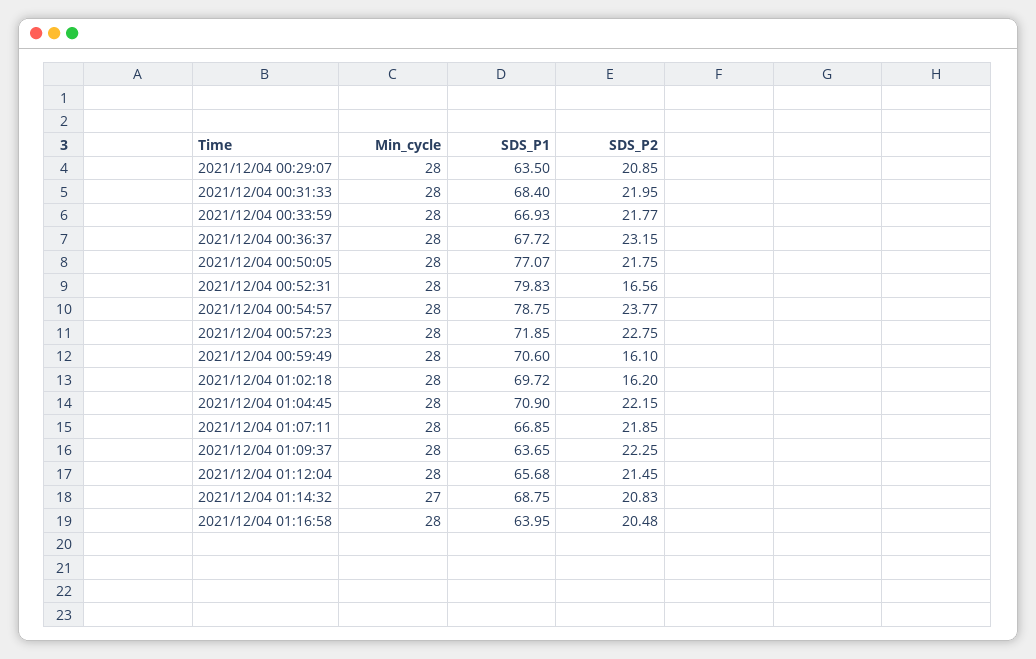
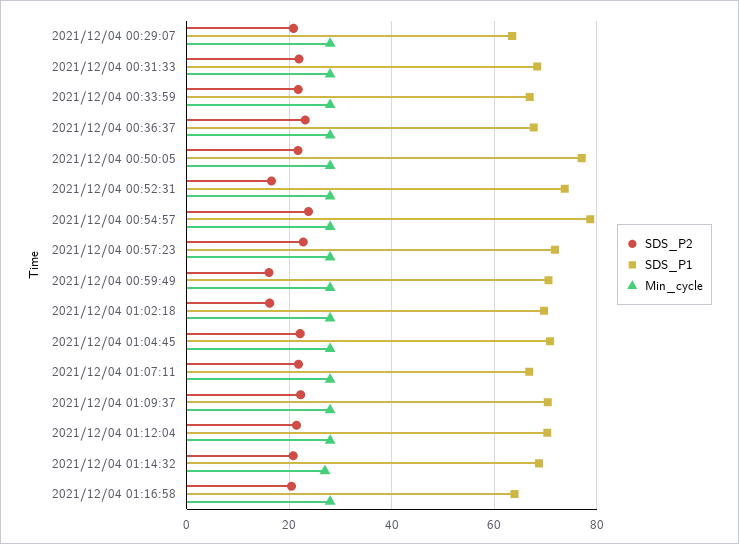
SDS_P1, 2021/12/04 00:52:31: 79.83 -> 74
SDS_P1, 2021/12/04 01:09:37: 63.65 -> 70
SDS_P1, 2021/12/04 01:12:04: 65.68 -> 70

